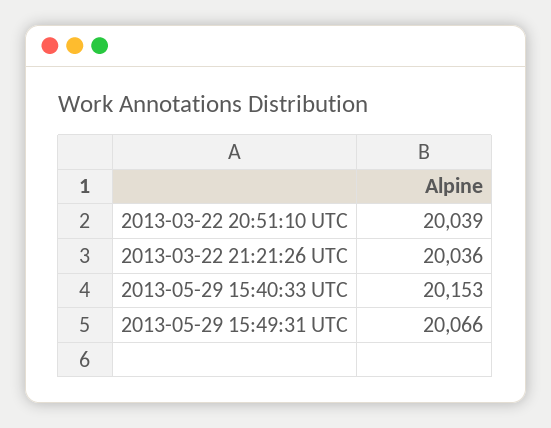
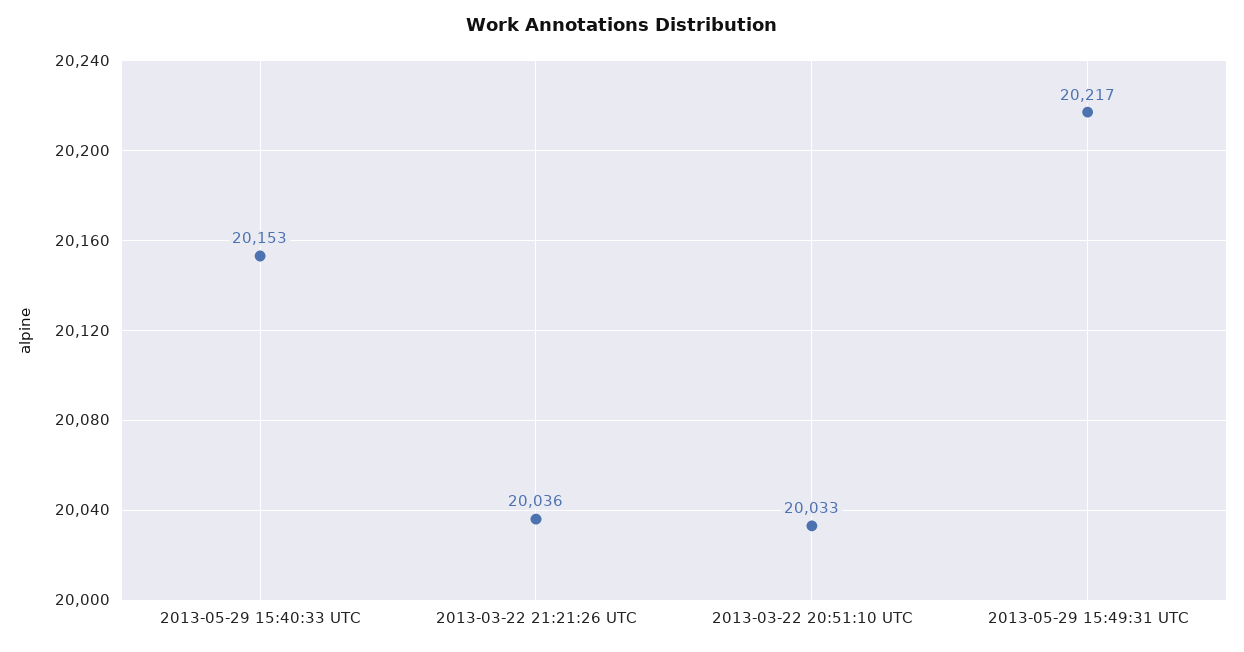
2013-03-22 20:51:10 UTC: 20039 -> 20033
2013-05-29 15:49:31 UTC: 20066 -> 20217

